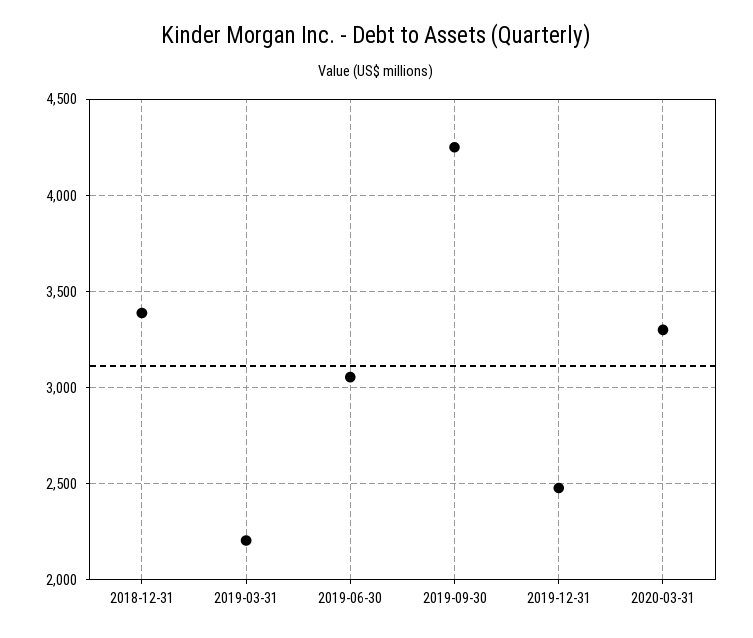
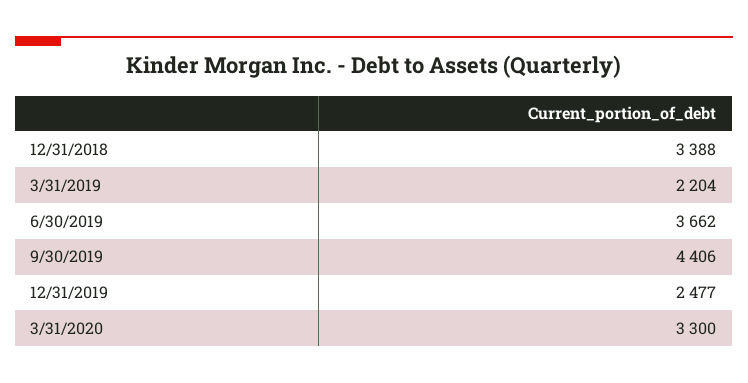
2019-06-30: 3050 -> 3662
2019-09-30: 4250 -> 4406

